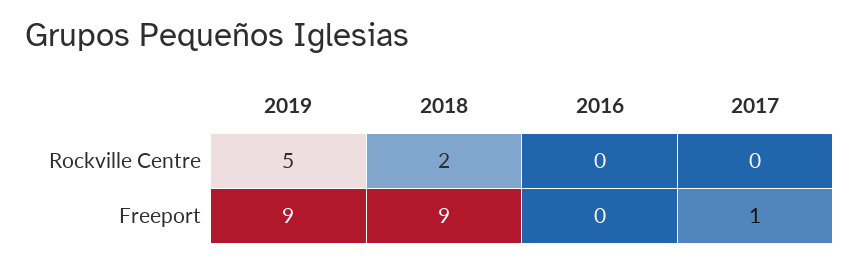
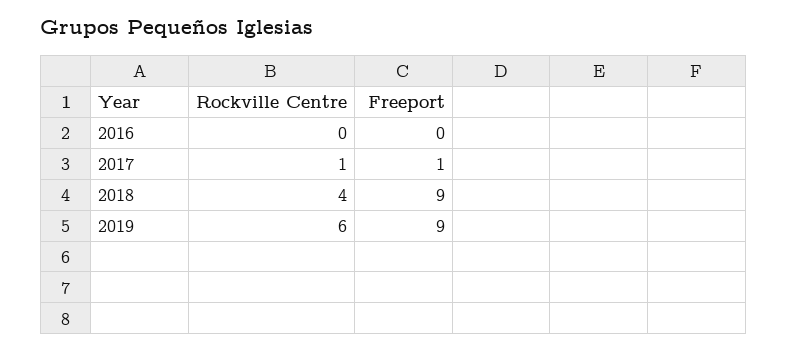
2019, Rockville Centre: 5 -> 6
2018, Rockville Centre: 2 -> 4
2017, Rockville Centre: 0 -> 1

